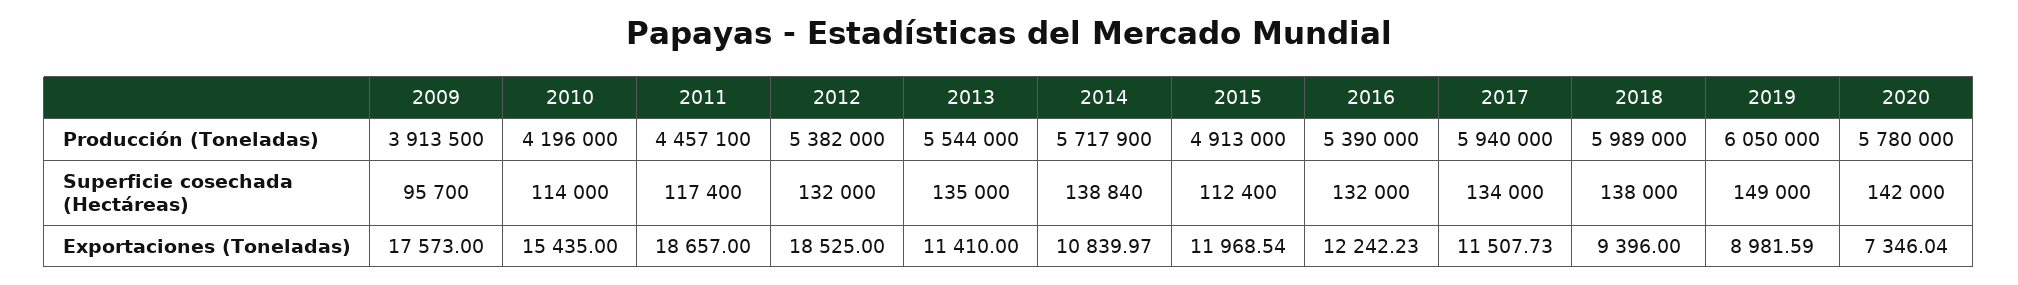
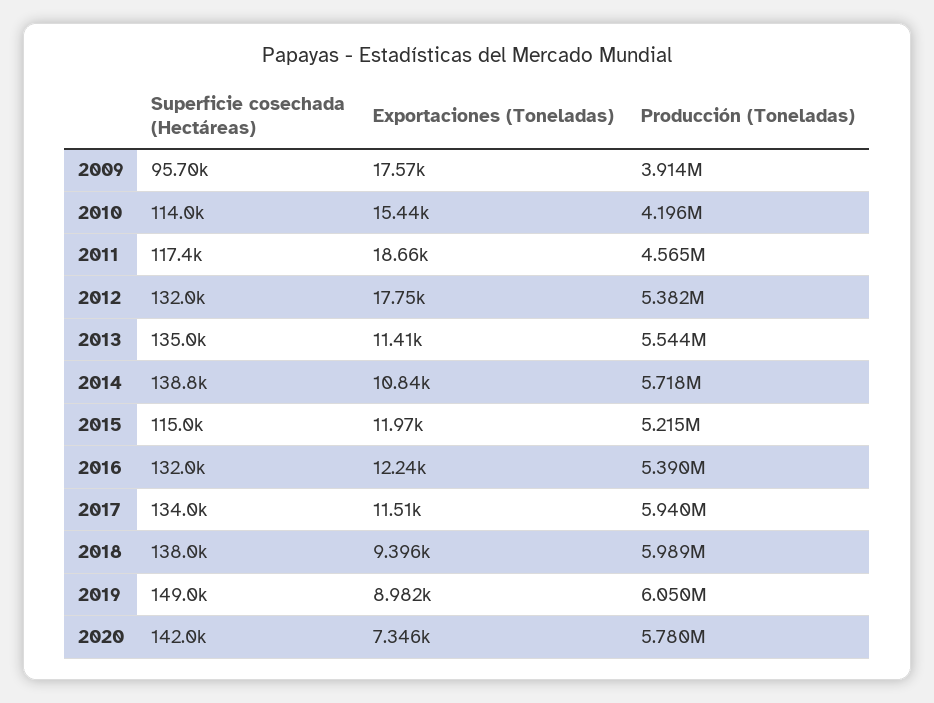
2011, Producción (Toneladas): 4457100 -> 4565000
2015, Producción (Toneladas): 4913000 -> 5215000
2015, Superficie cosechada (Hectáreas): 112400 -> 115000
2012, Exportaciones (Toneladas): 18525 -> 17750

